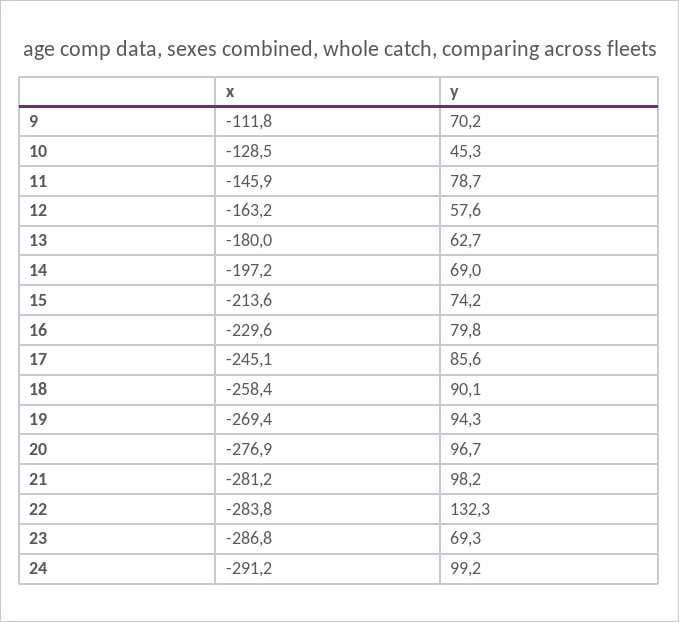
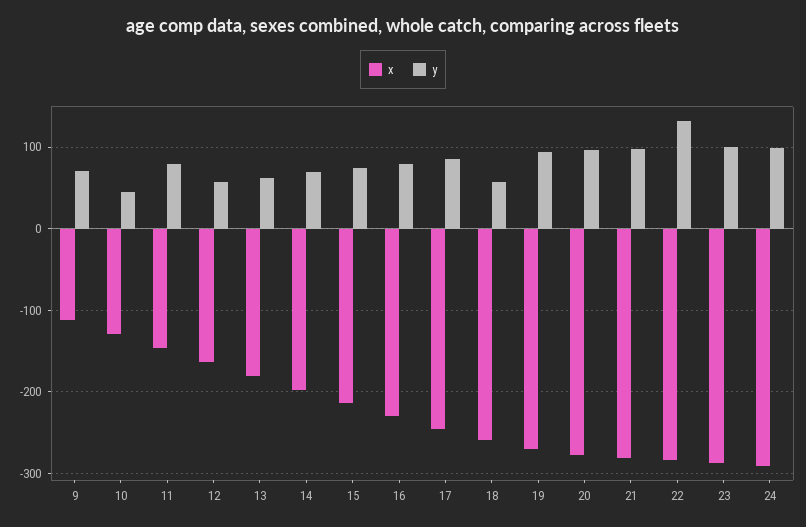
y, 18: 90.1 -> 60
y, 23: 69.3 -> 100

